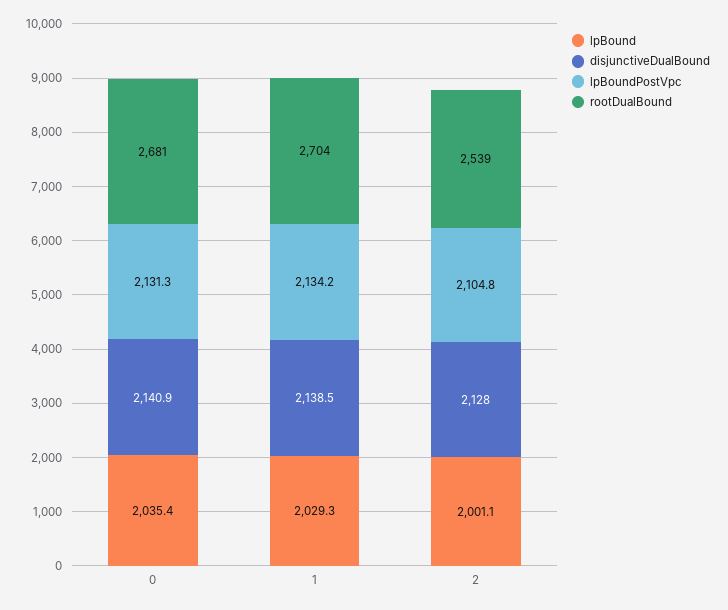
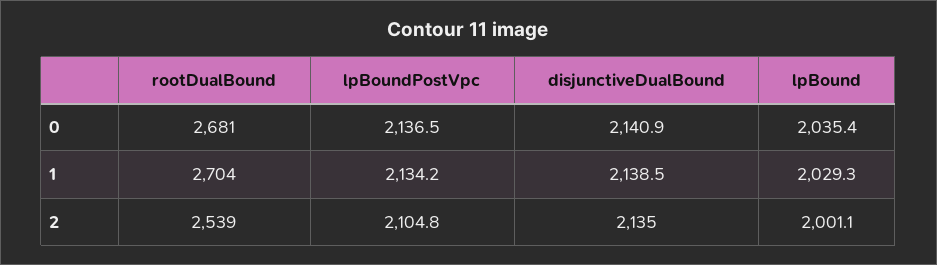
lpBoundPostVpc, 0: 2131.3 -> 2136.5
disjunctiveDualBound, 2: 2128 -> 2135

